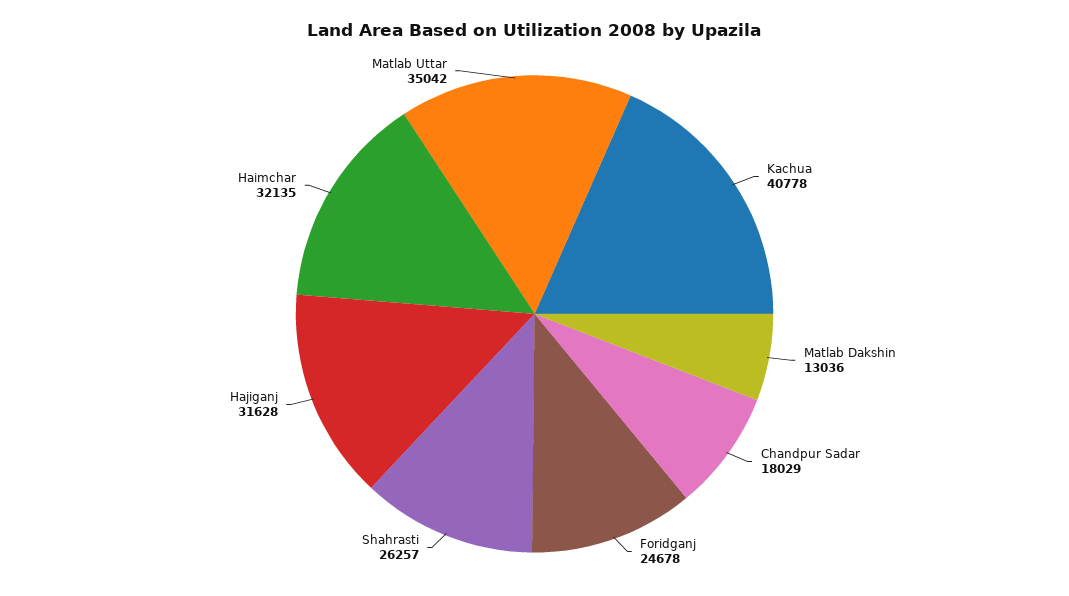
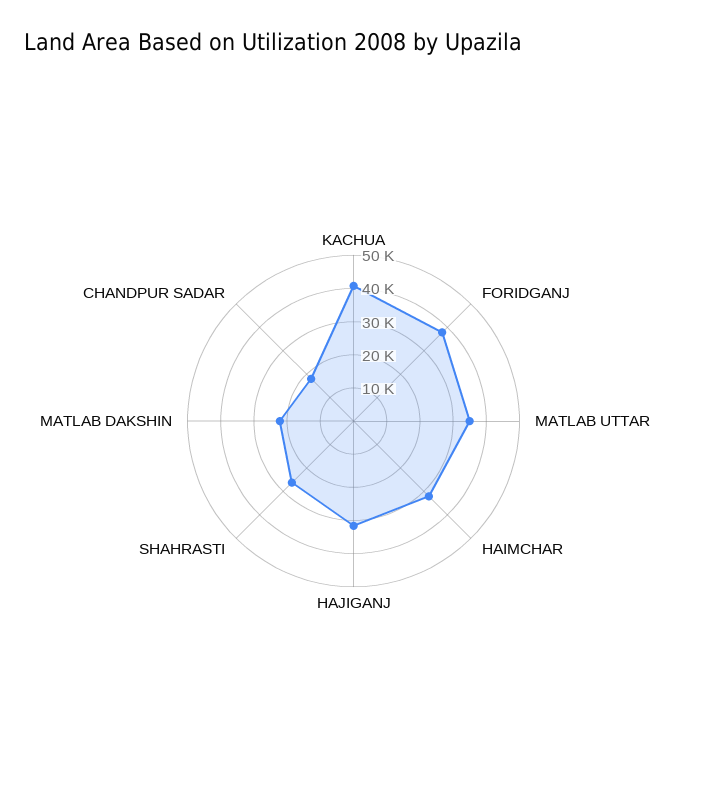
Matlab Dakshin: 13036 -> 22500
Foridganj: 24678 -> 37500

